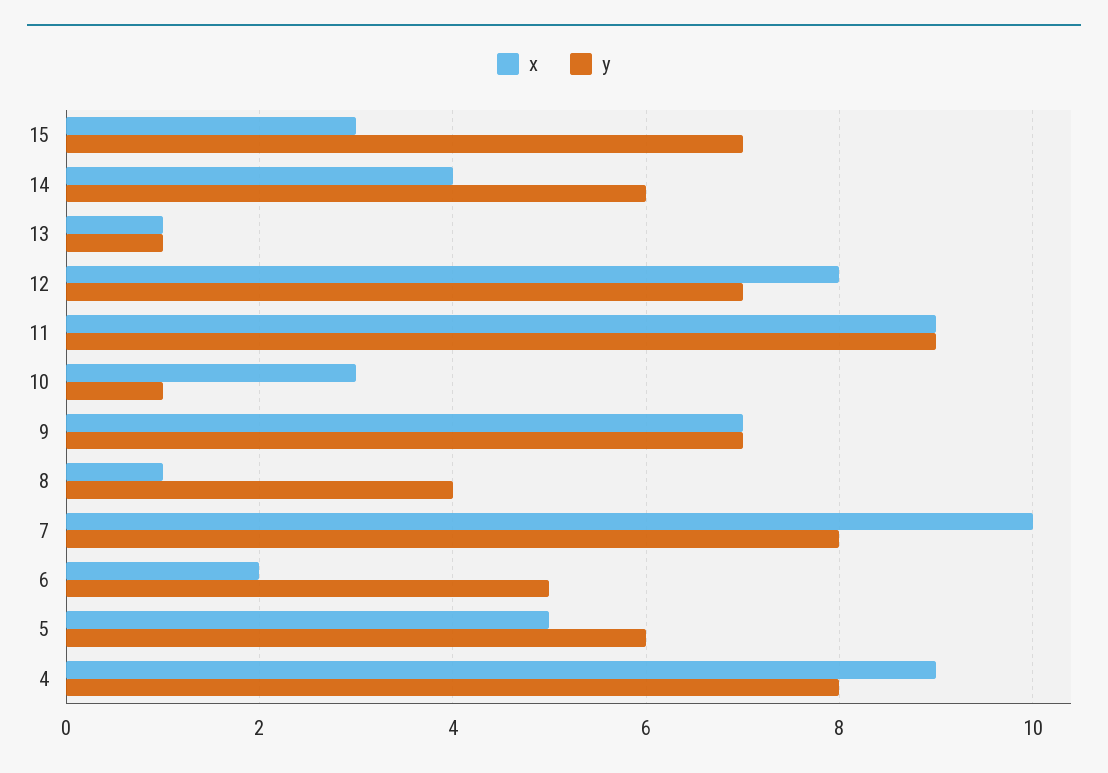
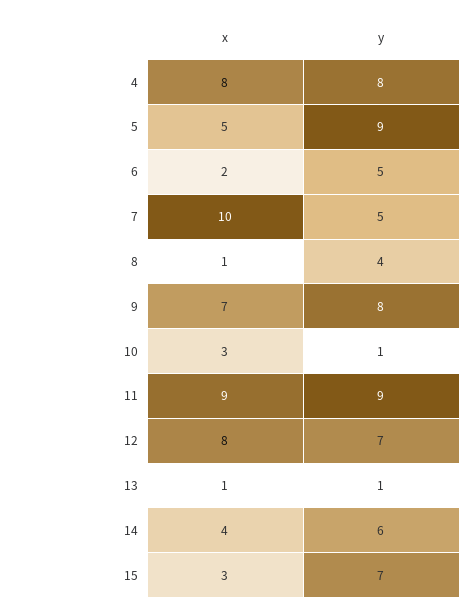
y, 9: 7 -> 8
y, 7: 8 -> 5
y, 5: 6 -> 9
x, 4: 9 -> 8

